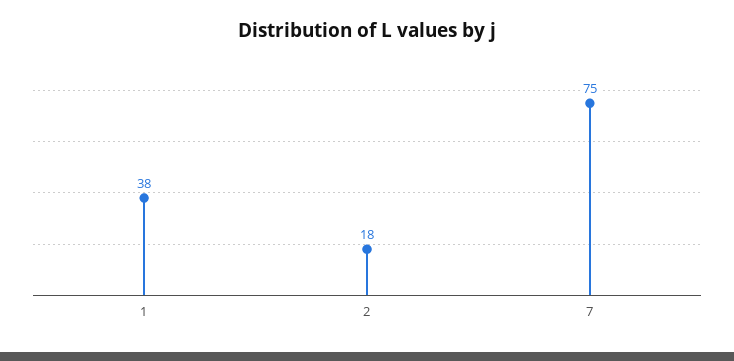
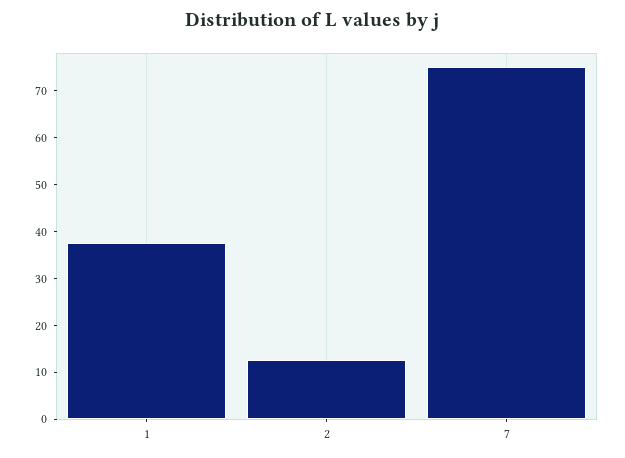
2: 18 -> 12

